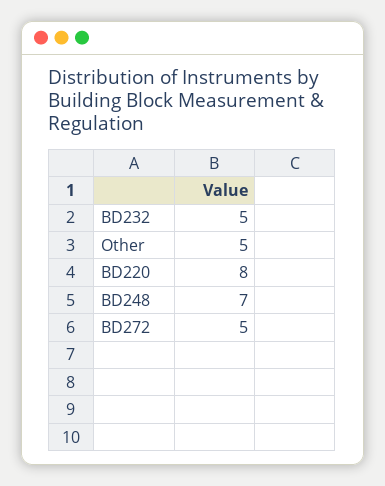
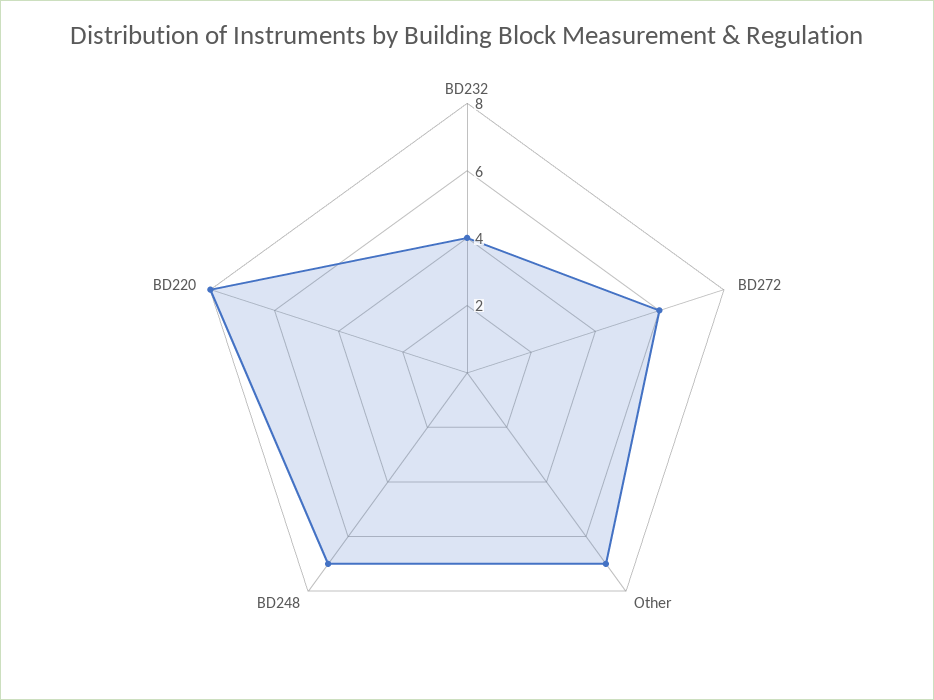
BD232: 5 -> 4
Other: 5 -> 7
BD272: 5 -> 6

